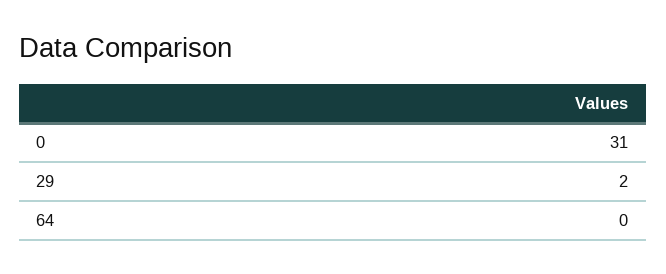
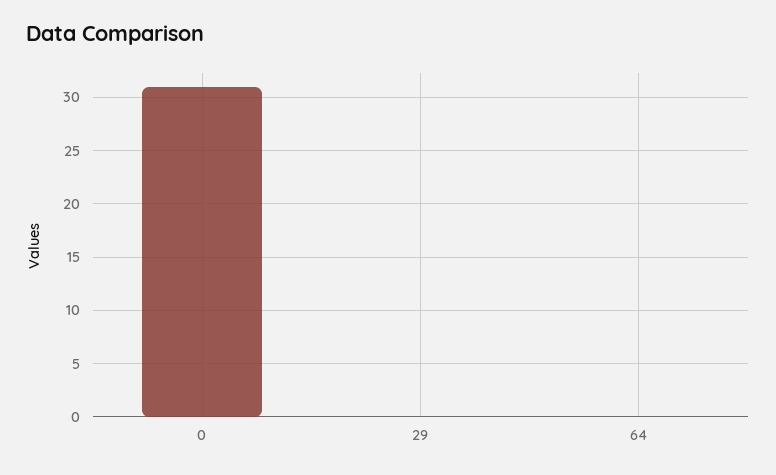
29: 2 -> 0

